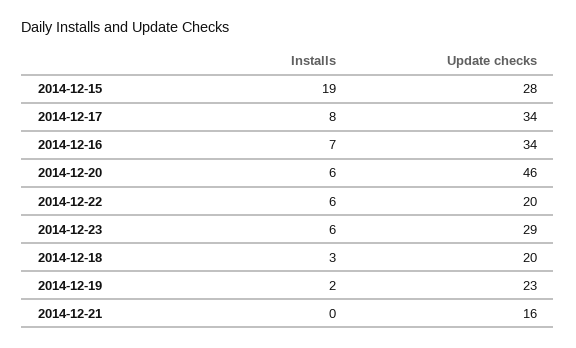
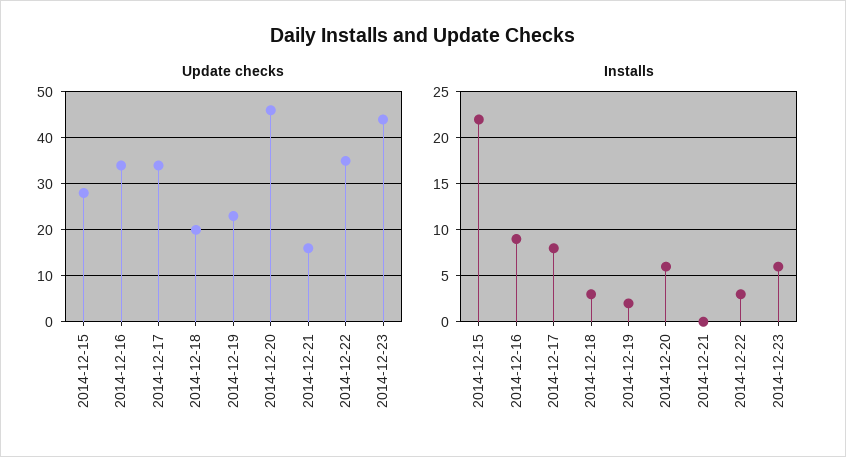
Installs, 2014-12-15: 19 -> 22
Installs, 2014-12-16: 7 -> 9
Installs, 2014-12-22: 6 -> 3
Update checks, 2014-12-22: 20 -> 35
Update checks, 2014-12-23: 29 -> 45

